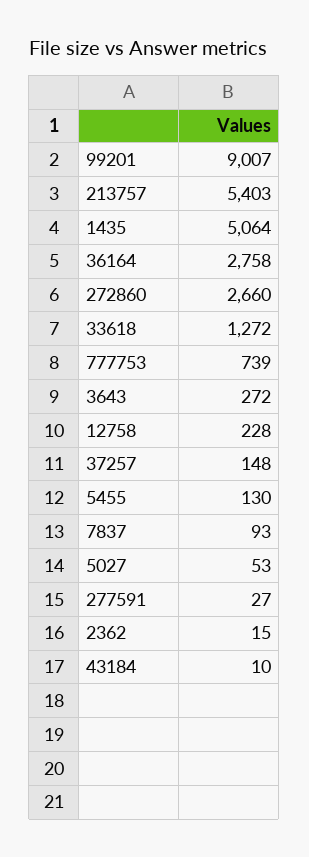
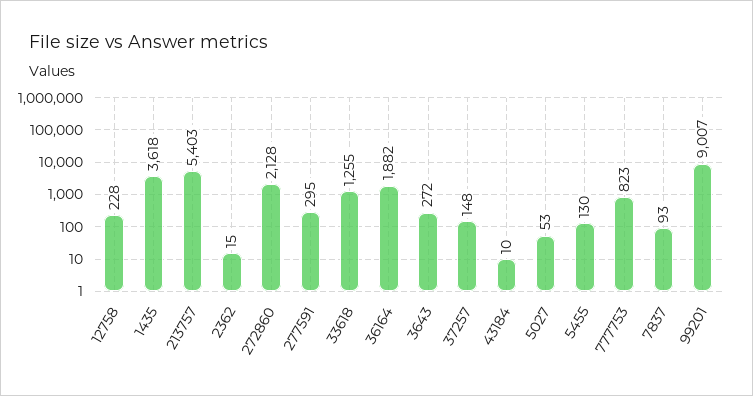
1435: 5064 -> 3618
36164: 2758 -> 1882
272860: 2660 -> 2128
33618: 1272 -> 1255
777753: 739 -> 823
277591: 27 -> 295

